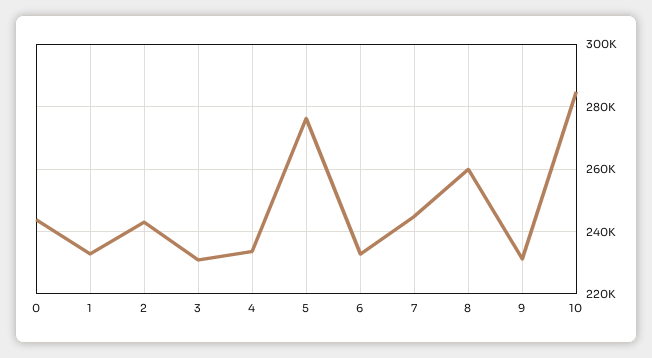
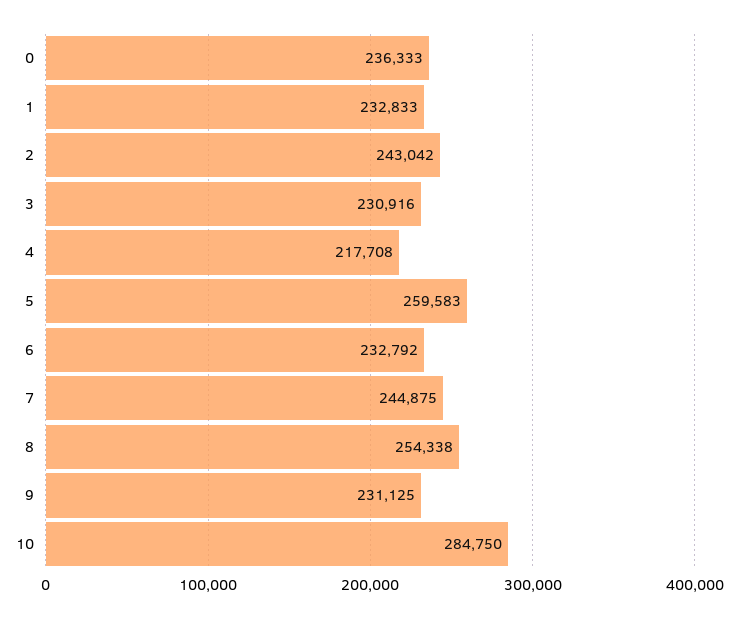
0: 244000 -> 236333
4: 234000 -> 217708
5: 276000 -> 259583
8: 260000 -> 254338

